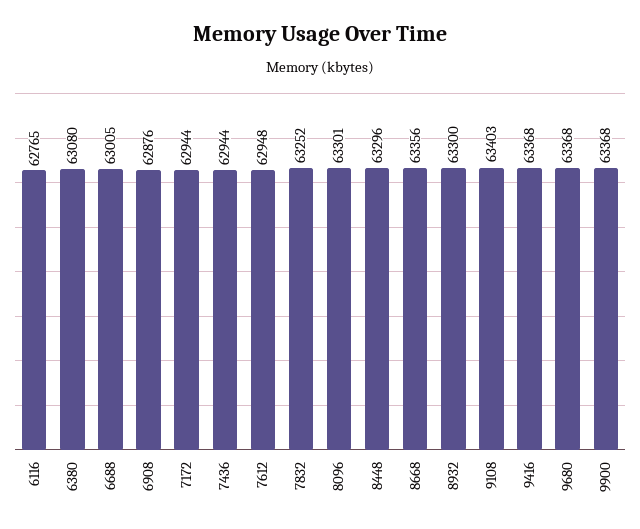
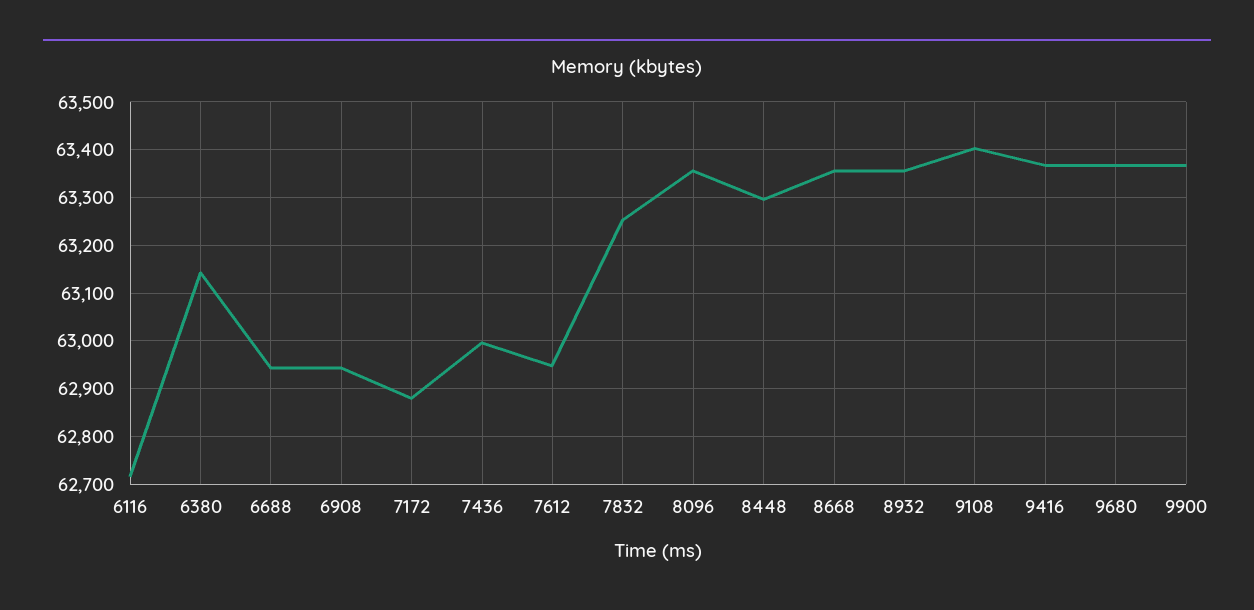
6116: 62765 -> 62720
6380: 63080 -> 63140
6688: 63005 -> 62940
6908: 62876 -> 62940
7172: 62944 -> 62880
7436: 62944 -> 63000
8096: 63301 -> 63360
8932: 63300 -> 63360

